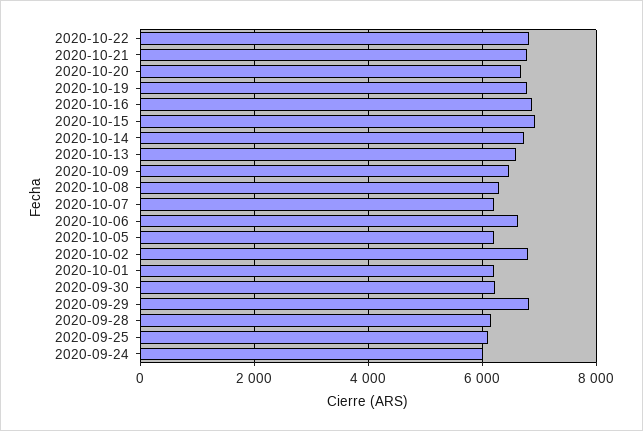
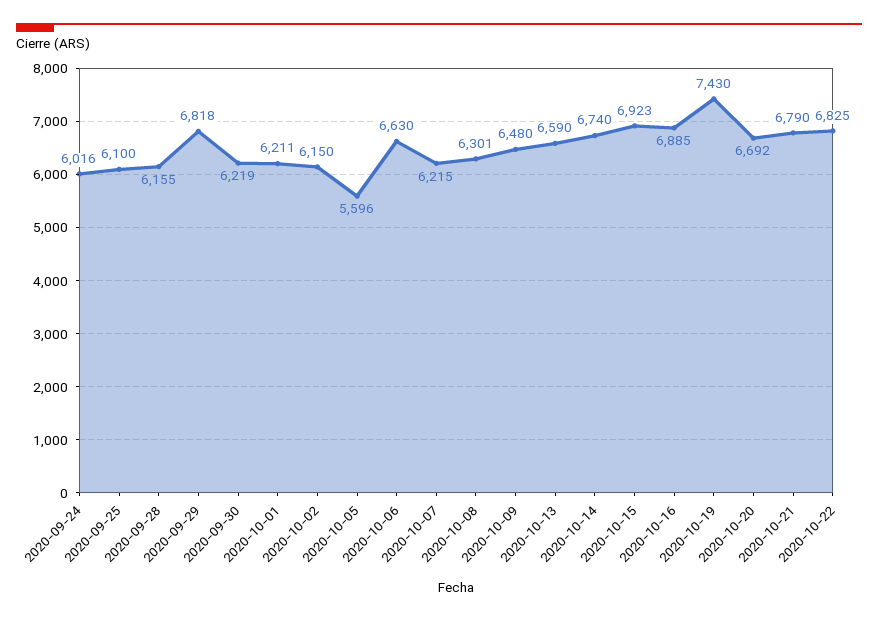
2020-10-19: 6800 -> 7430
2020-10-05: 6200 -> 5596
2020-10-02: 6800 -> 6150

